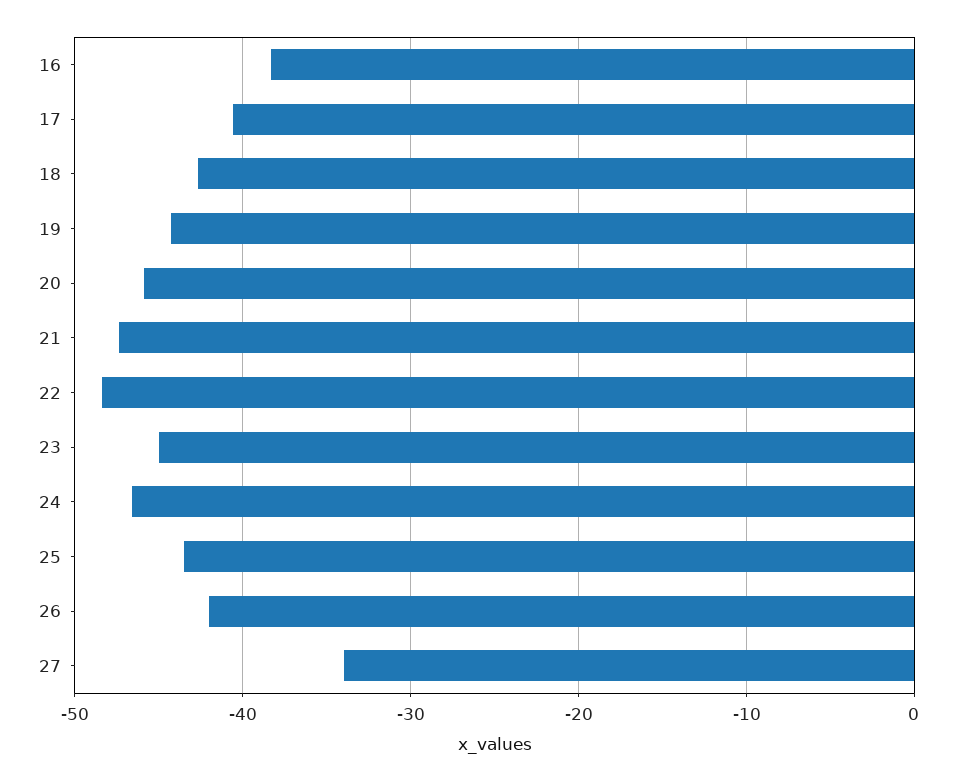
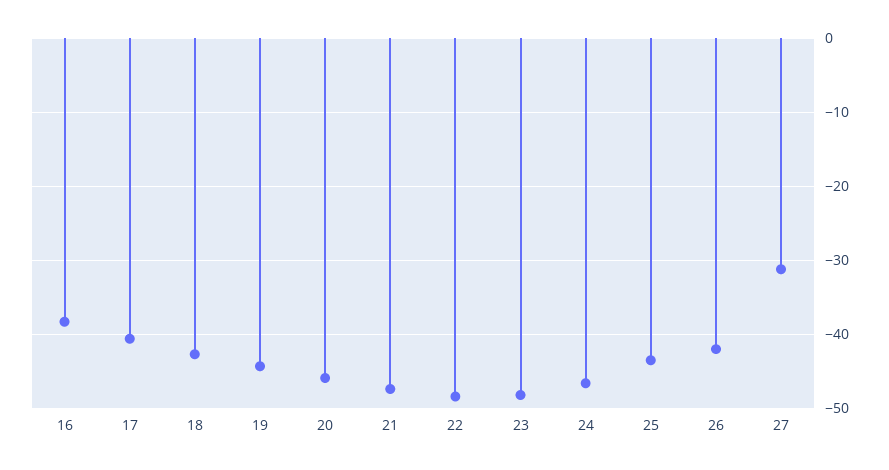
23: -45 -> -48
27: -34 -> -31

